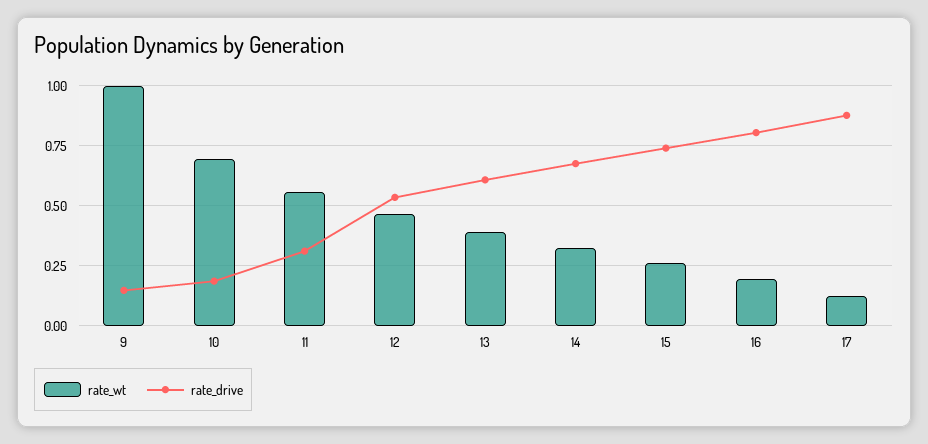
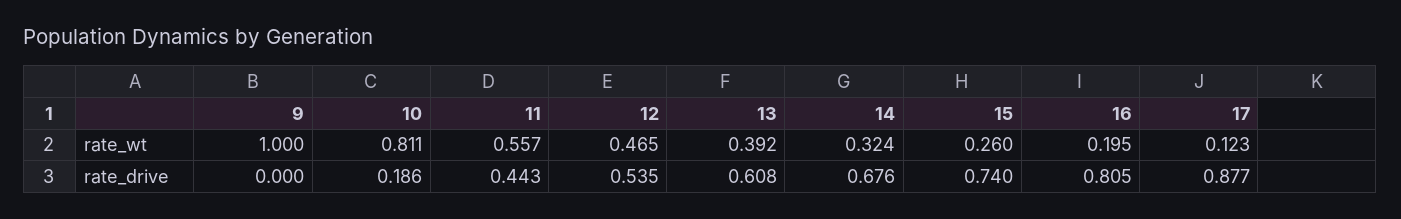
rate_drive, 9: 0.15 -> 0
rate_wt, 10: 0.7 -> 0.811
rate_drive, 11: 0.3 -> 0.443

